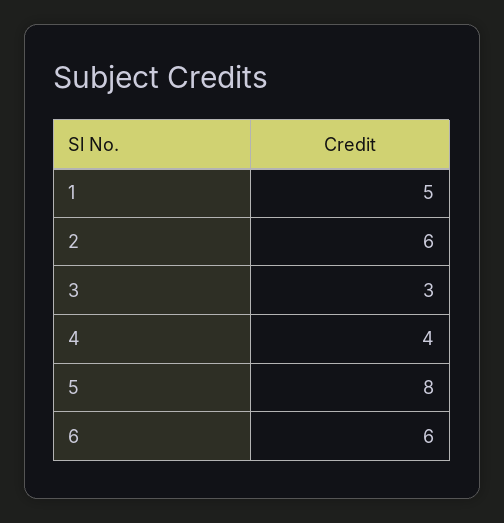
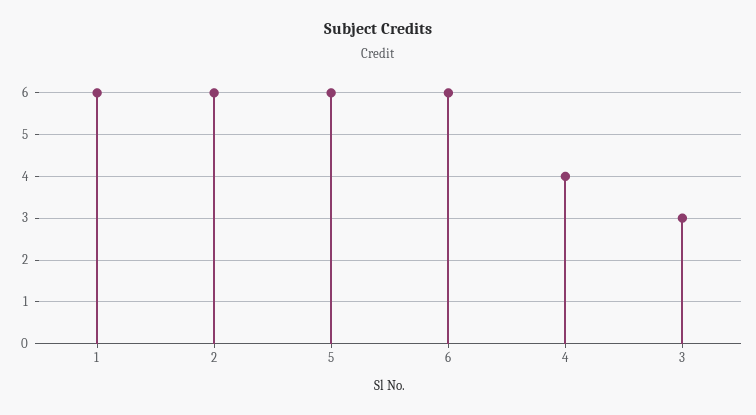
1: 5 -> 6
5: 8 -> 6

